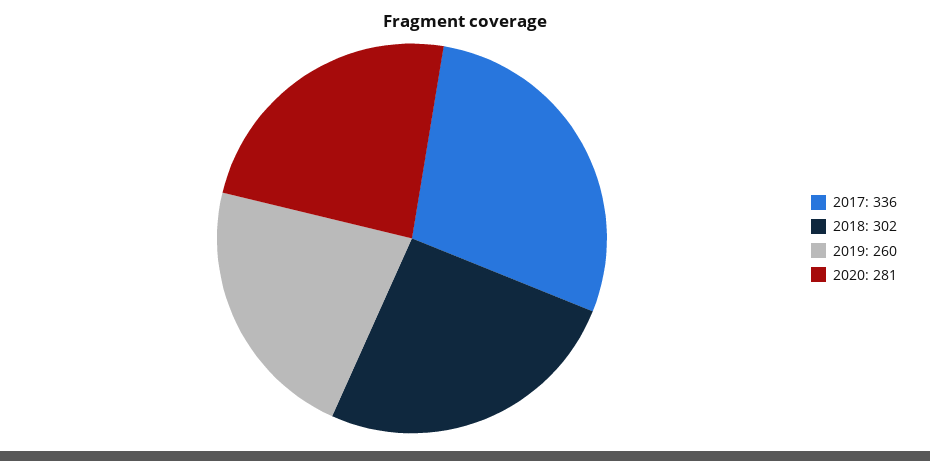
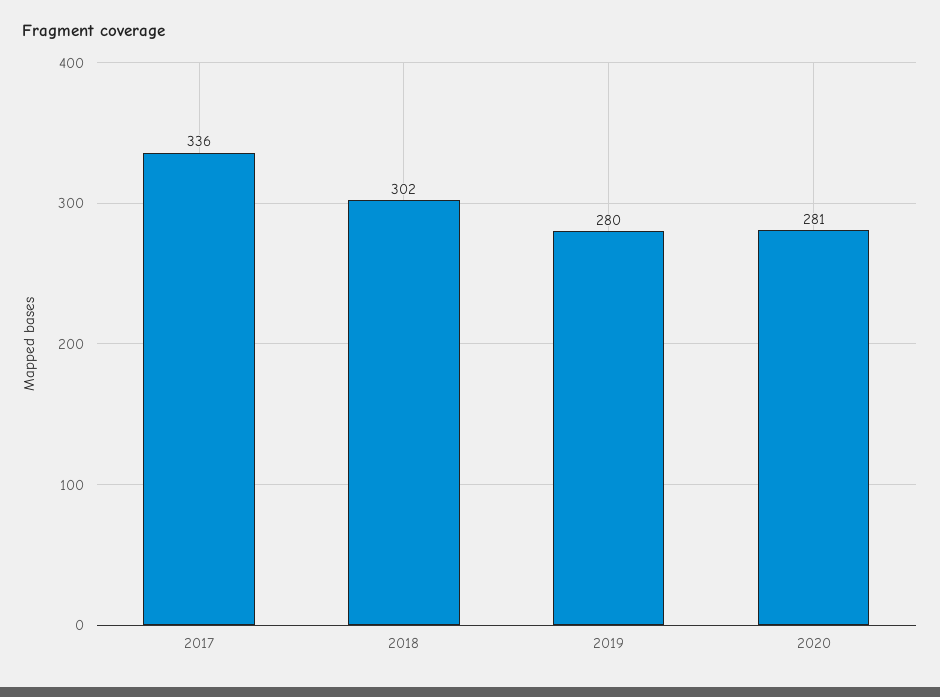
2019: 260 -> 280

